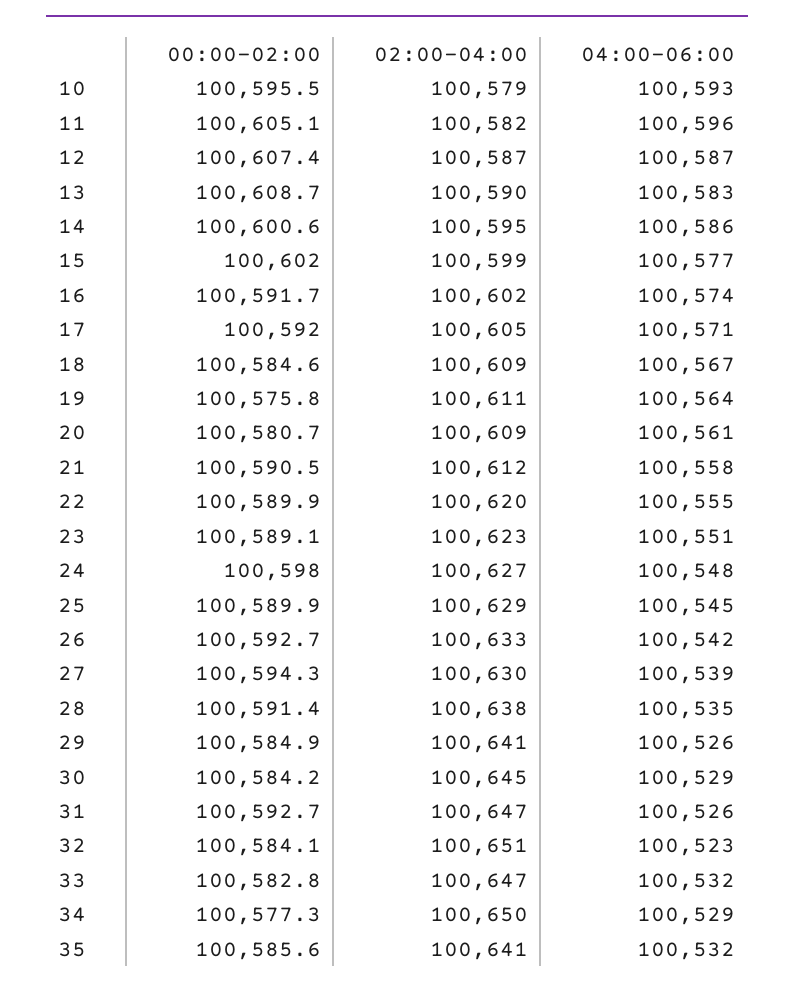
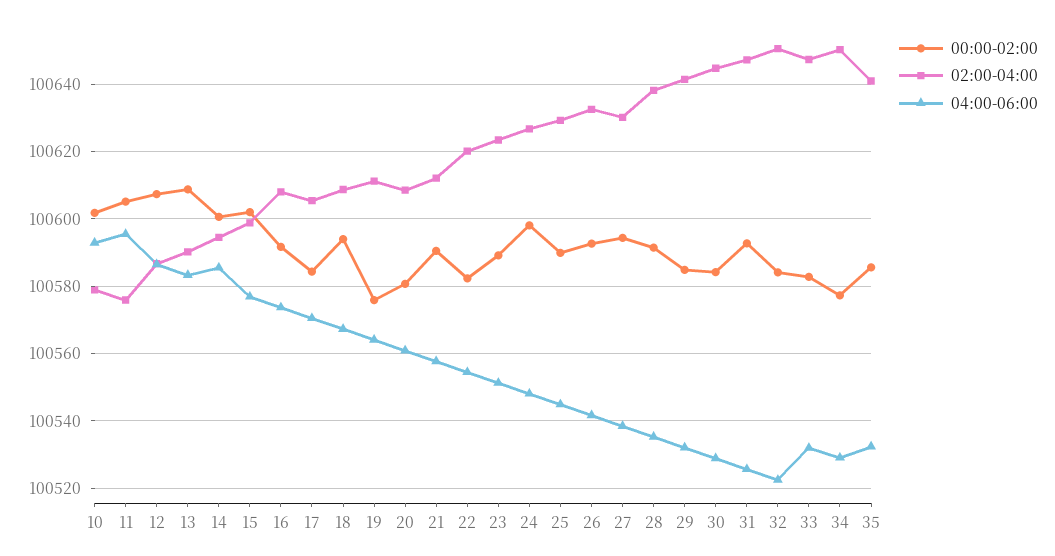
00:00-02:00, 10: 100595.5 -> 100602
02:00-04:00, 11: 100582 -> 100576
02:00-04:00, 16: 100602 -> 100608
00:00-02:00, 17: 100592 -> 100584
00:00-02:00, 18: 100584.6 -> 100594
00:00-02:00, 22: 100589.9 -> 100582
04:00-06:00, 29: 100526 -> 100532

